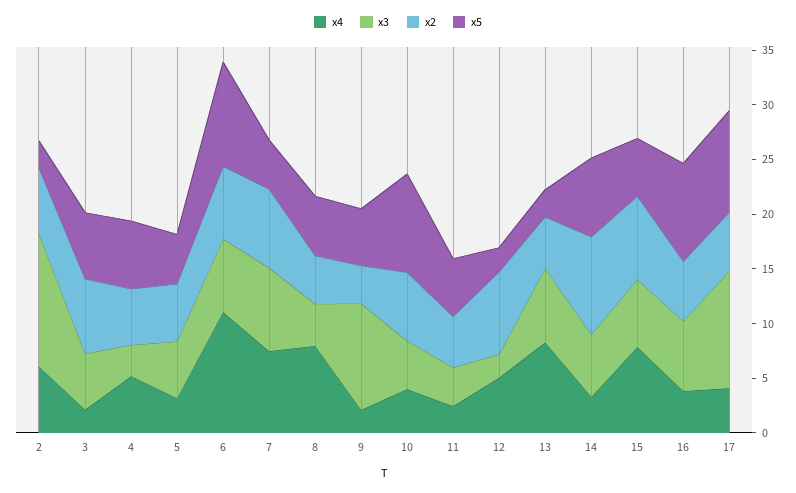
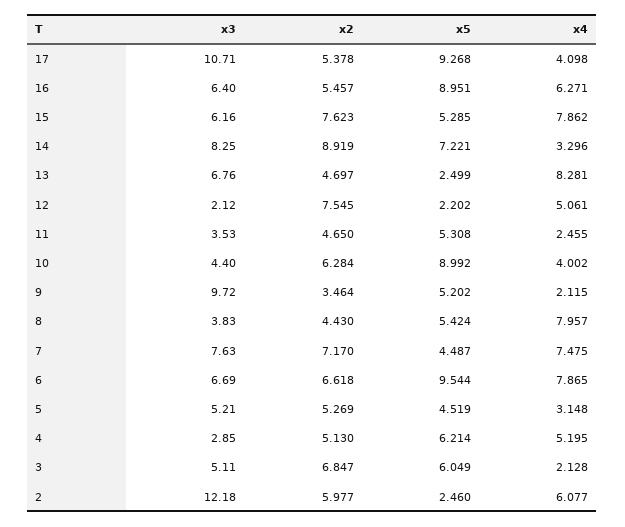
x4, 6: 11 -> 7.865
x3, 14: 6 -> 8.25
x4, 16: 4 -> 6.271

